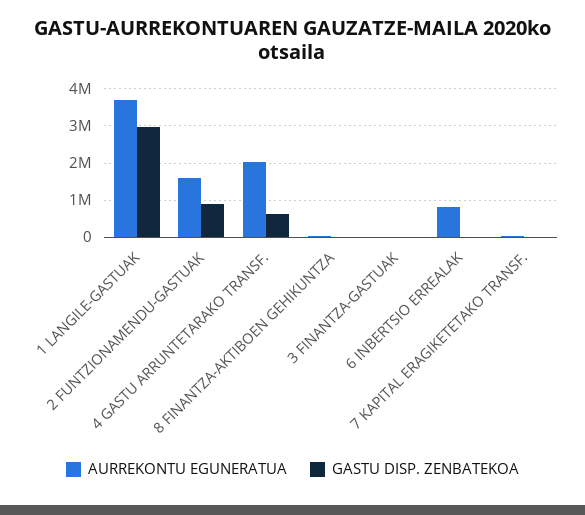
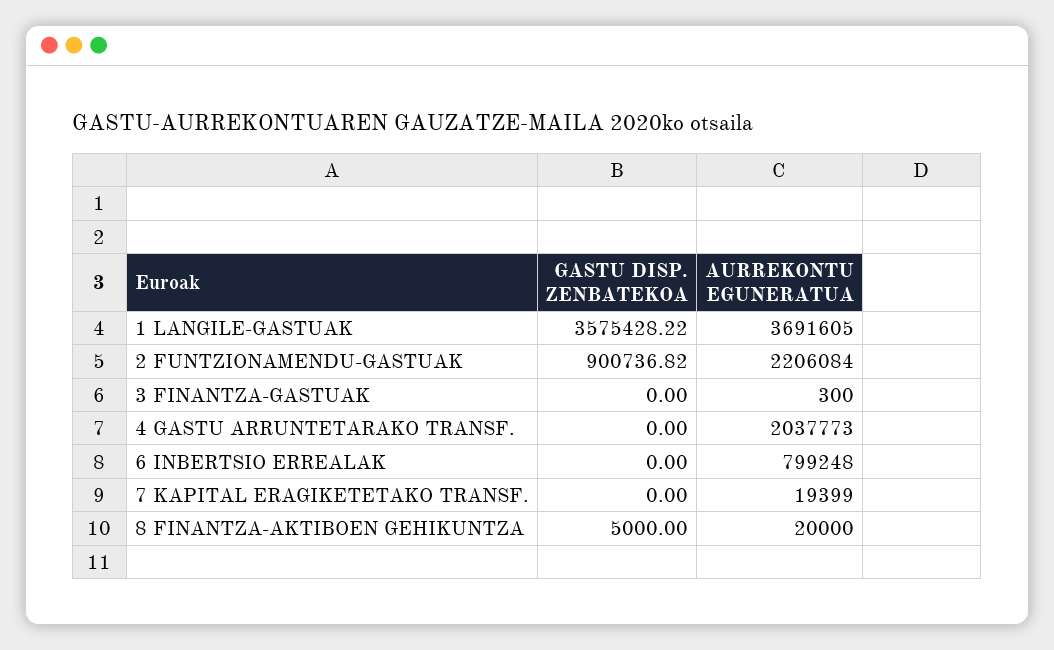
GASTU DISP. ZENBATEKOA, 1 LANGILE-GASTUAK: 3000000 -> 3575428.22
AURREKONTU EGUNERATUA, 2 FUNTZIONAMENDU-GASTUAK: 1600000 -> 2206084
GASTU DISP. ZENBATEKOA, 4 GASTU ARRUNTETARAKO TRANSF.: 600000 -> 0

